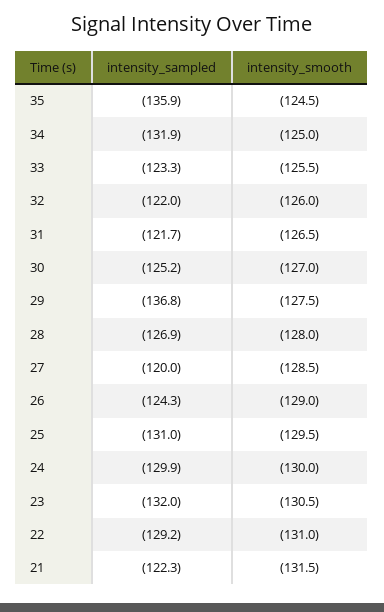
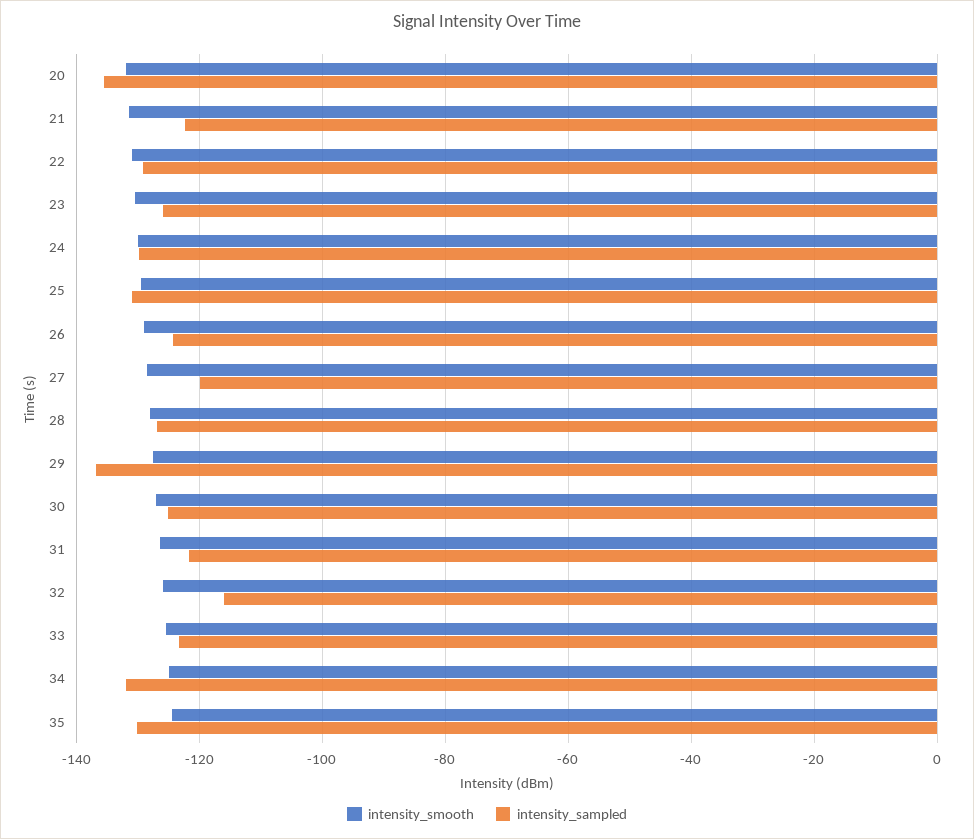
intensity_sampled, 35: -135.9 -> -130
intensity_sampled, 32: -122 -> -116
intensity_sampled, 23: -132 -> -126
intensity_smooth, 20: none -> -132
intensity_sampled, 20: none -> -136

